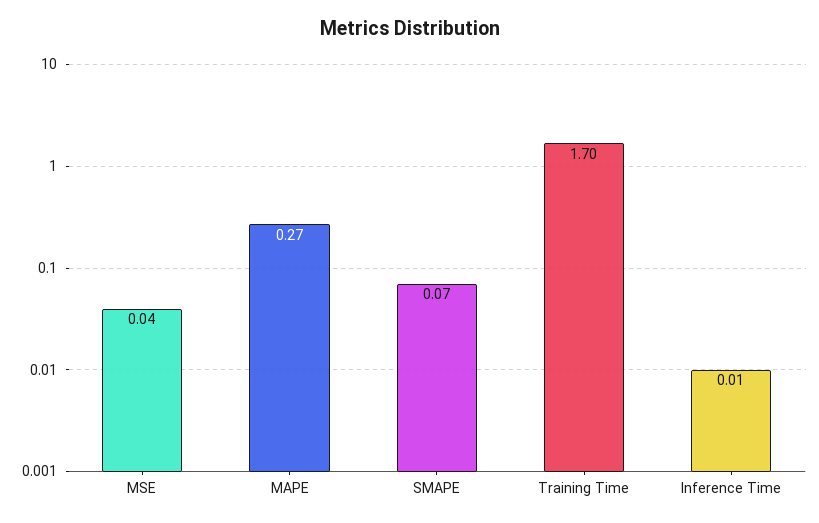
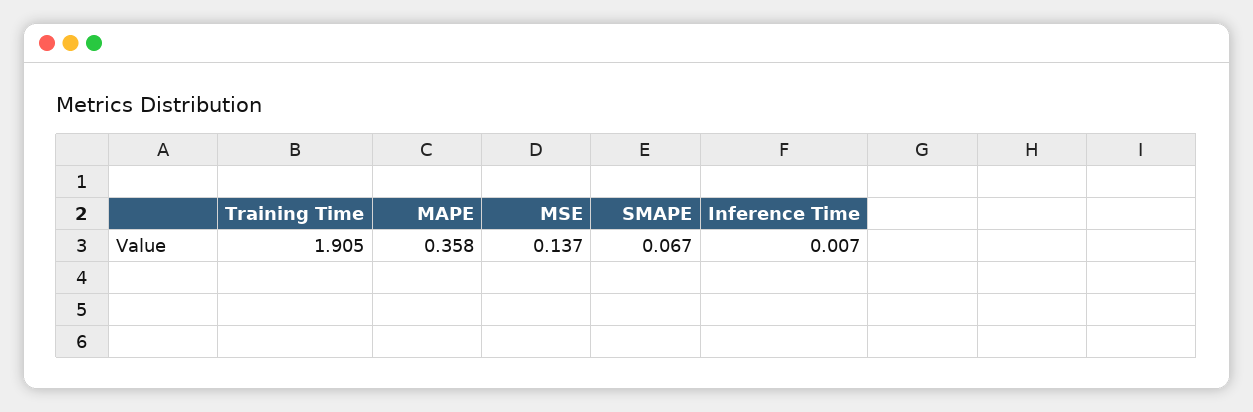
MSE: 0.04 -> 0.137
MAPE: 0.27 -> 0.358
Training Time: 1.7 -> 1.905

